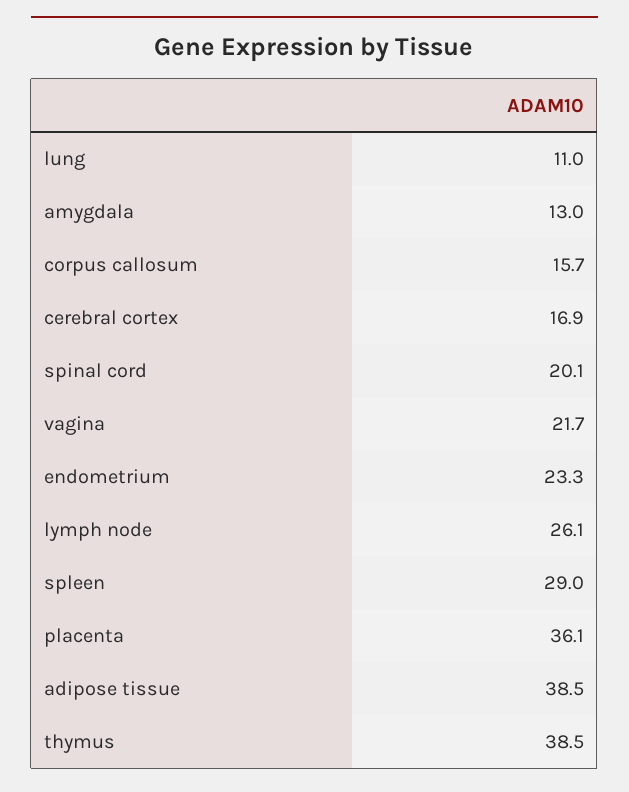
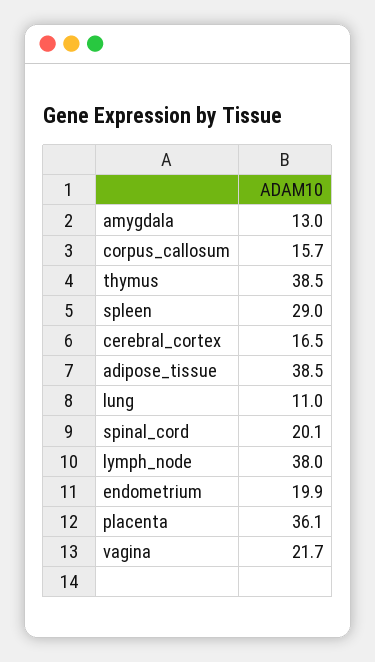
cerebral cortex: 16.9 -> 16.5
endometrium: 23.3 -> 19.9
lymph node: 26.1 -> 38

